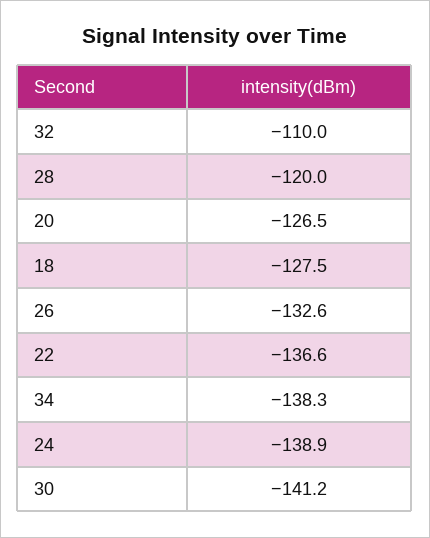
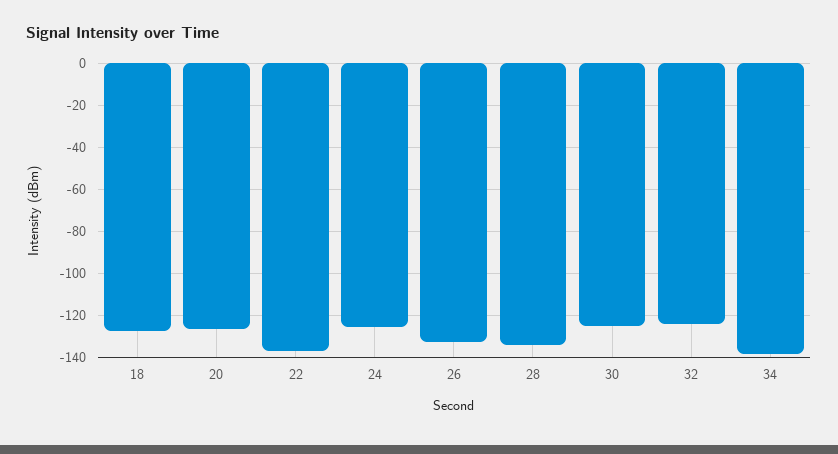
32: -110 -> -125
28: -120 -> -135
24: -138.9 -> -125
30: -141.2 -> -125

